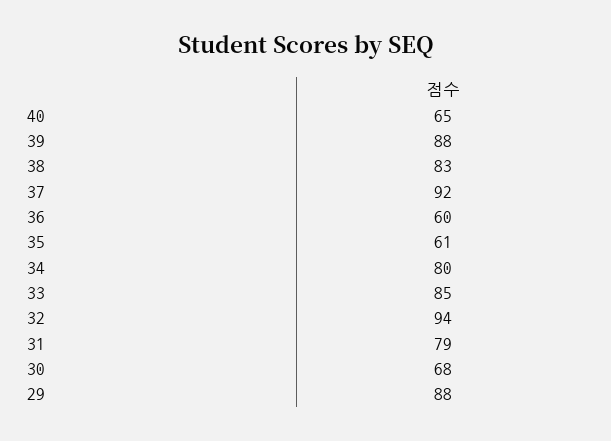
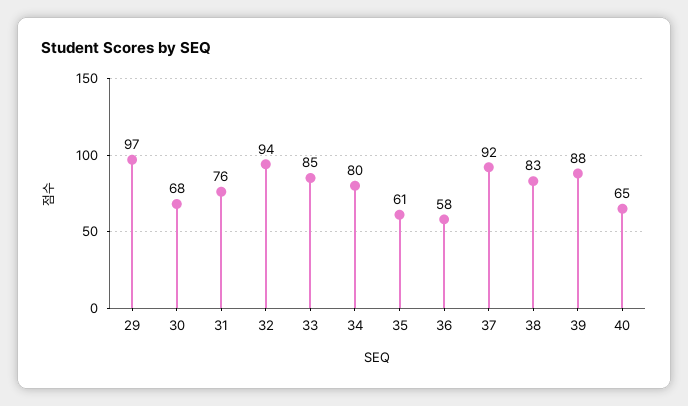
36: 60 -> 58
31: 79 -> 76
29: 88 -> 97

